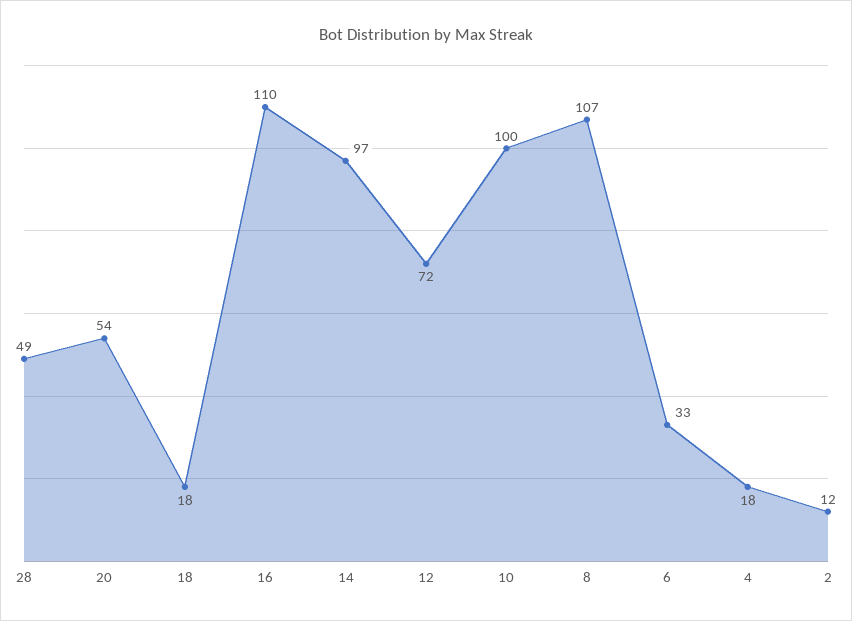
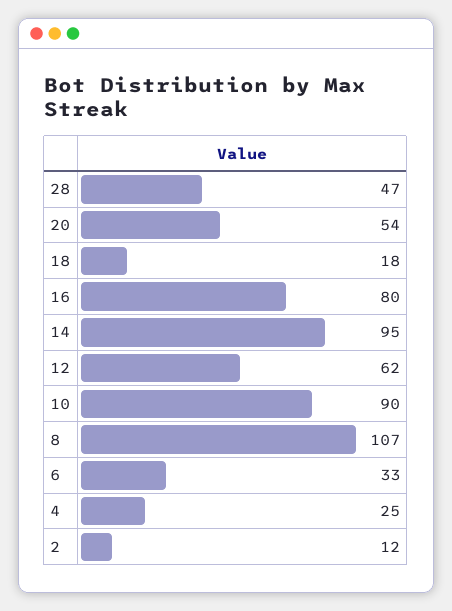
28: 49 -> 47
16: 110 -> 80
14: 97 -> 95
12: 72 -> 62
10: 100 -> 90
4: 18 -> 25

